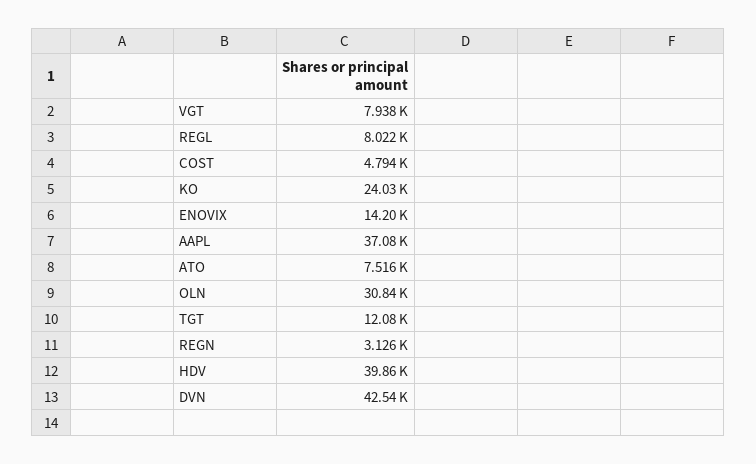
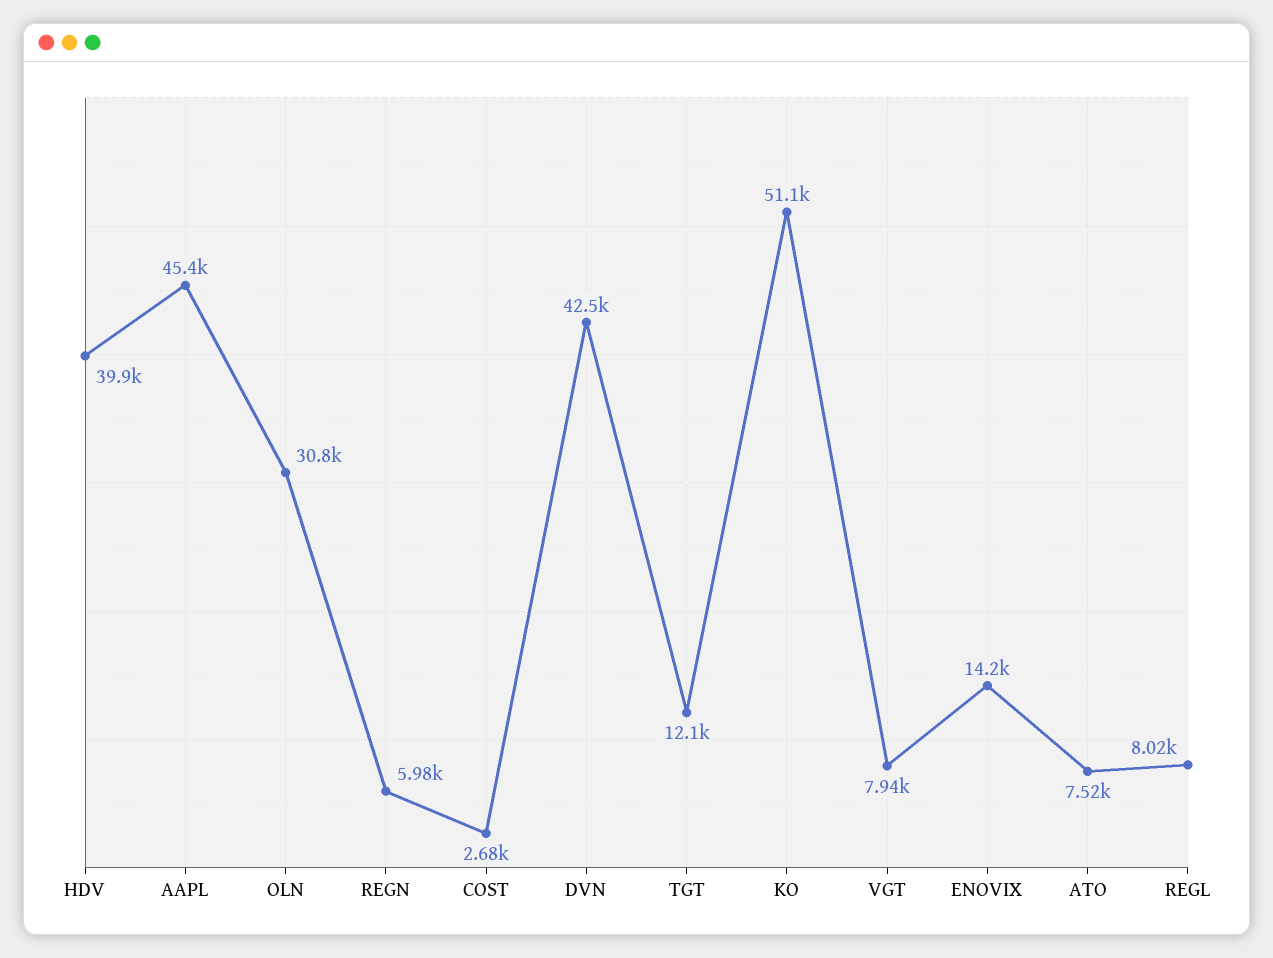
COST: 4794 -> 2680
KO: 24030 -> 51100
AAPL: 37080 -> 45400
REGN: 3126 -> 5980

